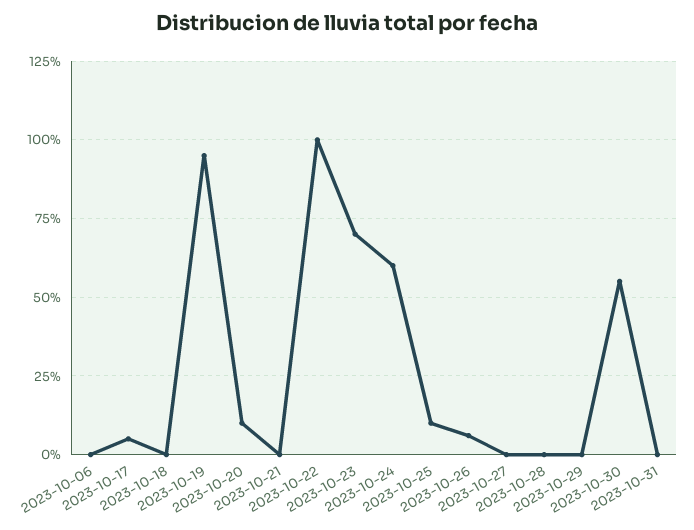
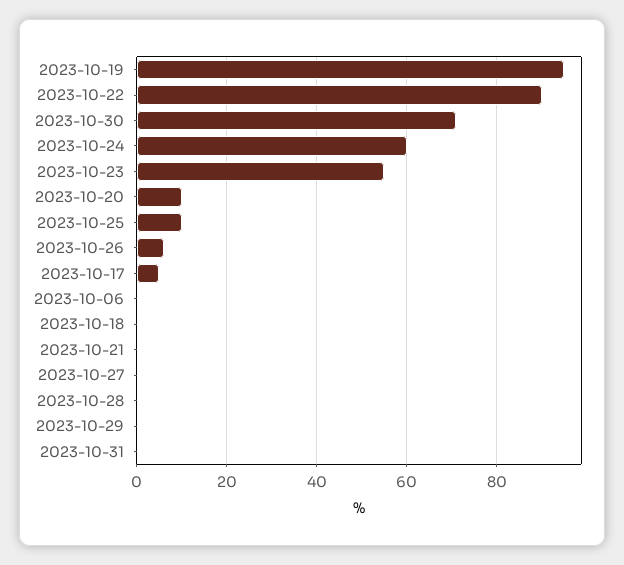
2023-10-22: 100 -> 90
2023-10-23: 70 -> 55
2023-10-30: 55 -> 70

